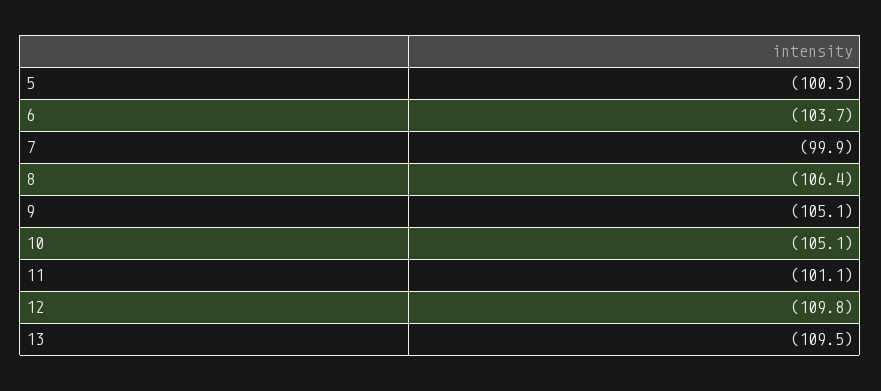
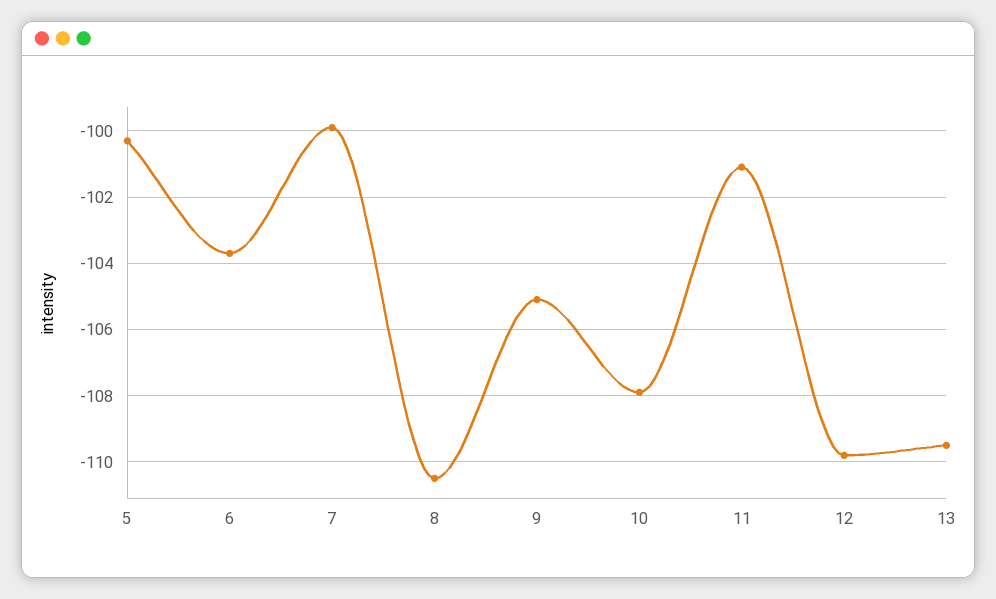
8: -106.4 -> -110.5
10: -105.1 -> -108

